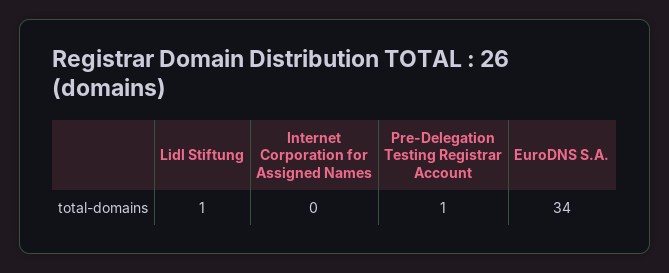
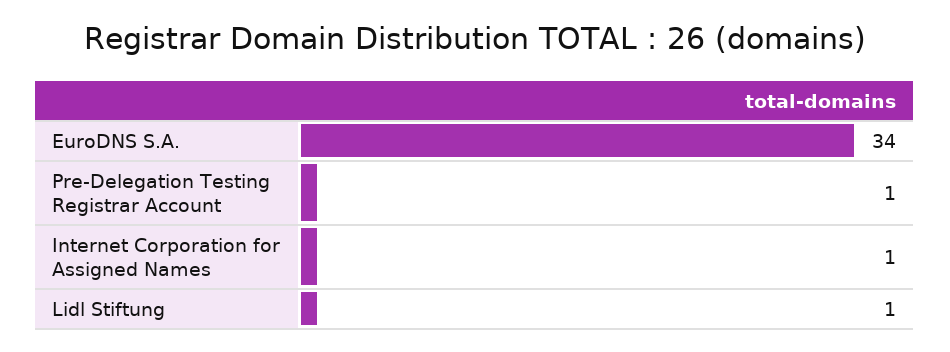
Internet Corporation for Assigned Names: 0 -> 1

